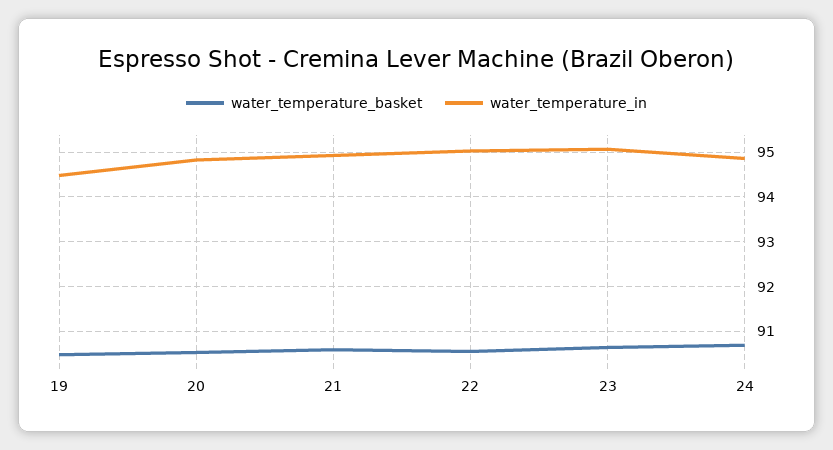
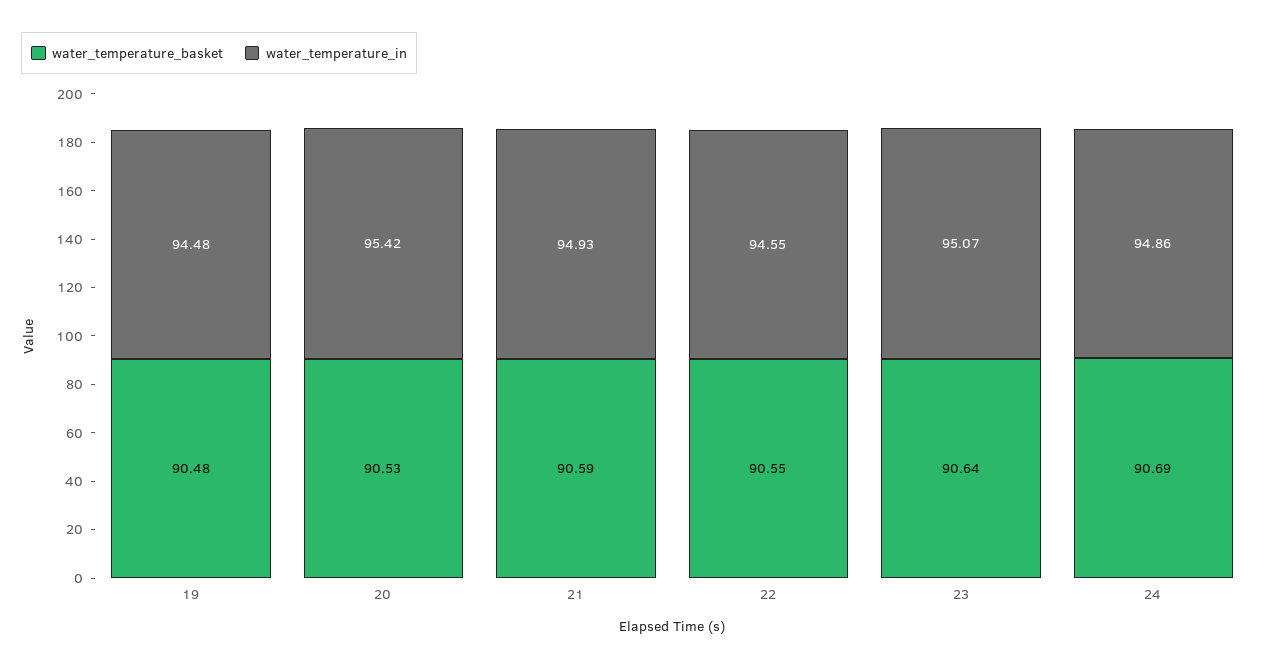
water_temperature_in, 20: 94.8 -> 95.42
water_temperature_in, 22: 95 -> 94.55

